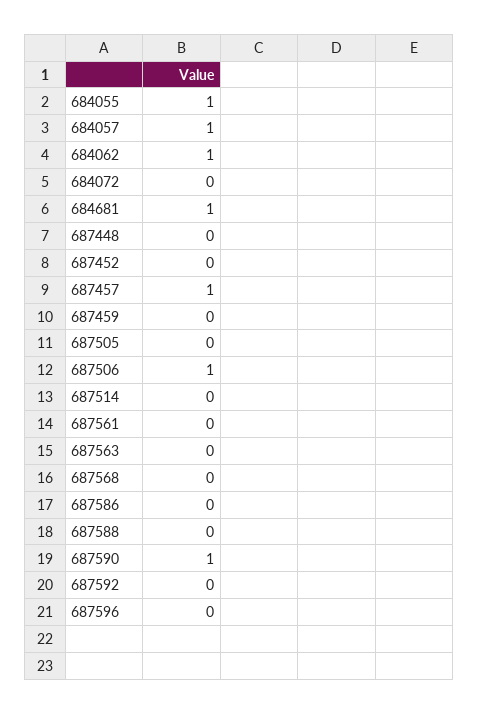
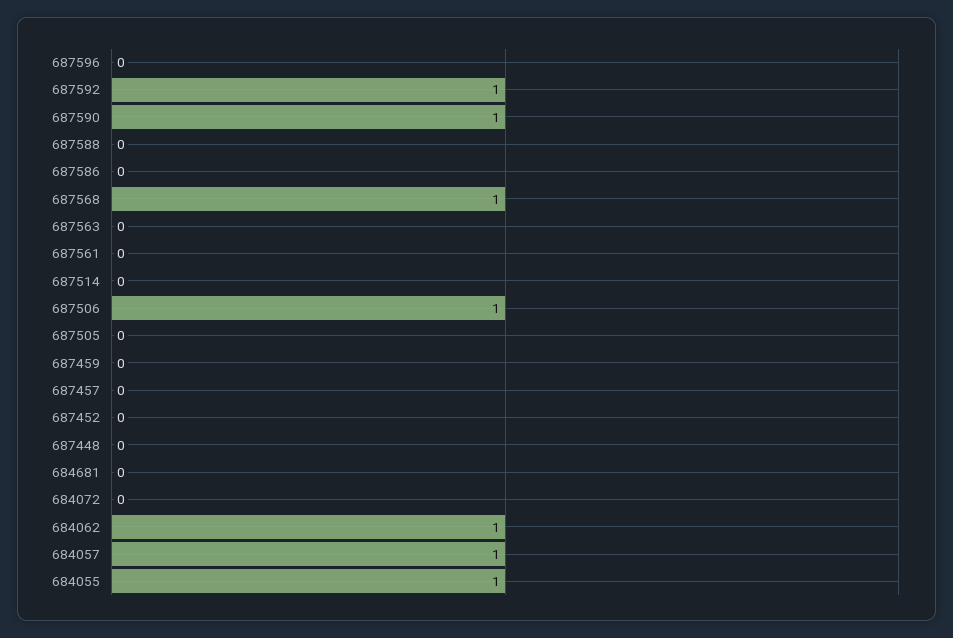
684681: 1 -> 0
687457: 1 -> 0
687568: 0 -> 1
687592: 0 -> 1

